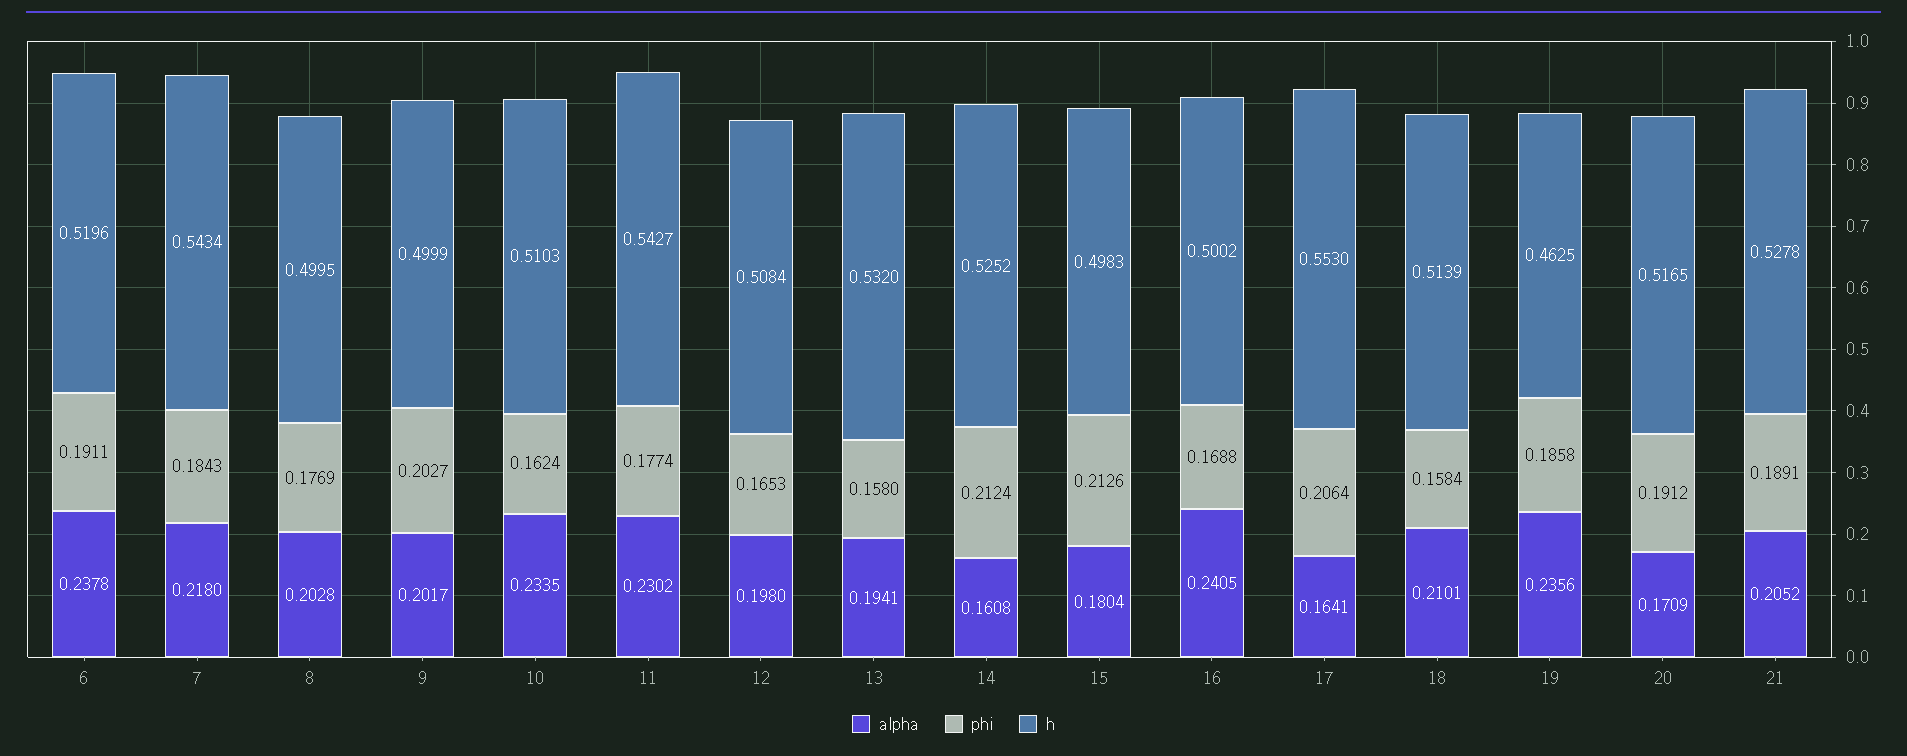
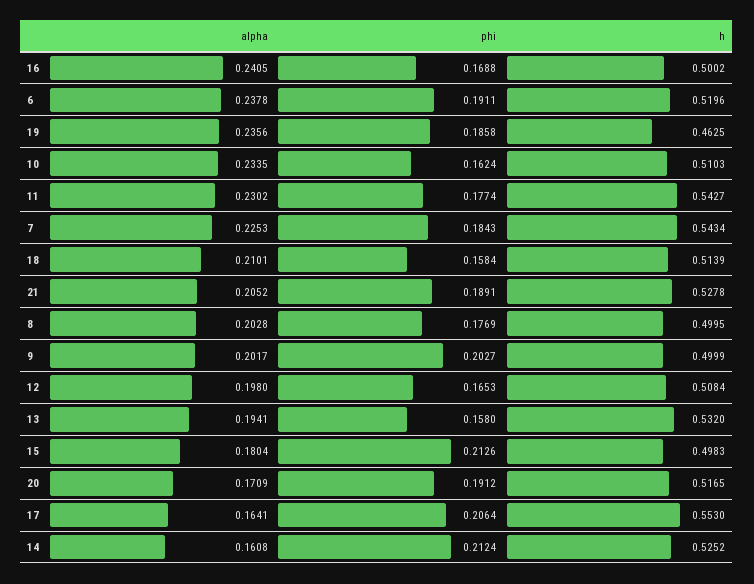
alpha, 7: 0.218 -> 0.2253

